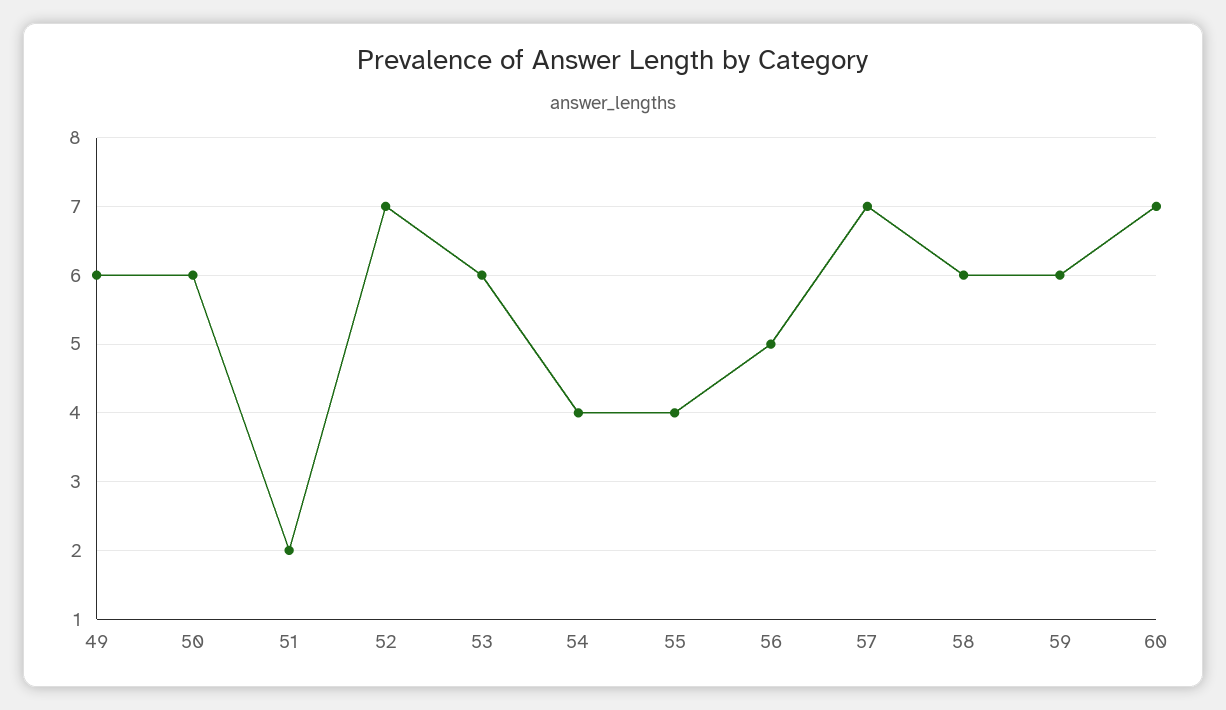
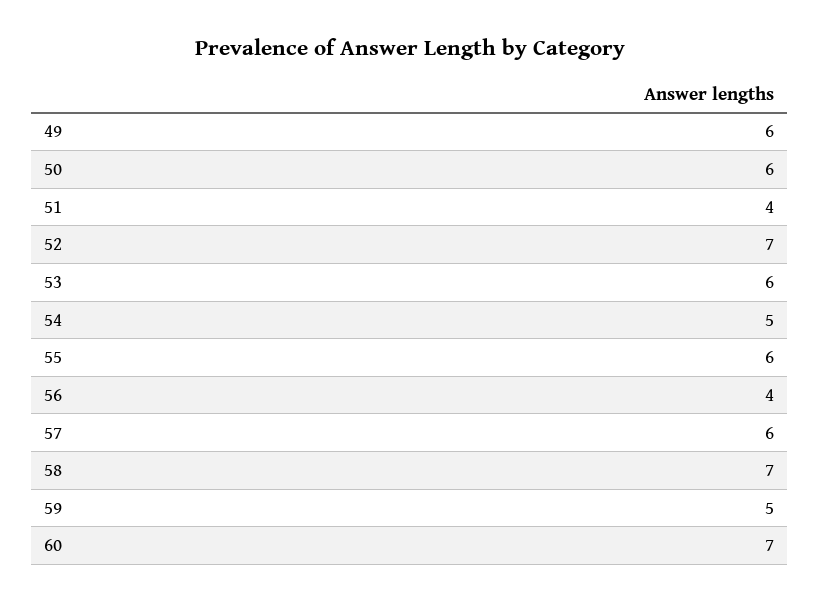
51: 2 -> 4
54: 4 -> 5
55: 4 -> 6
56: 5 -> 4
57: 7 -> 6
58: 6 -> 7
59: 6 -> 5

